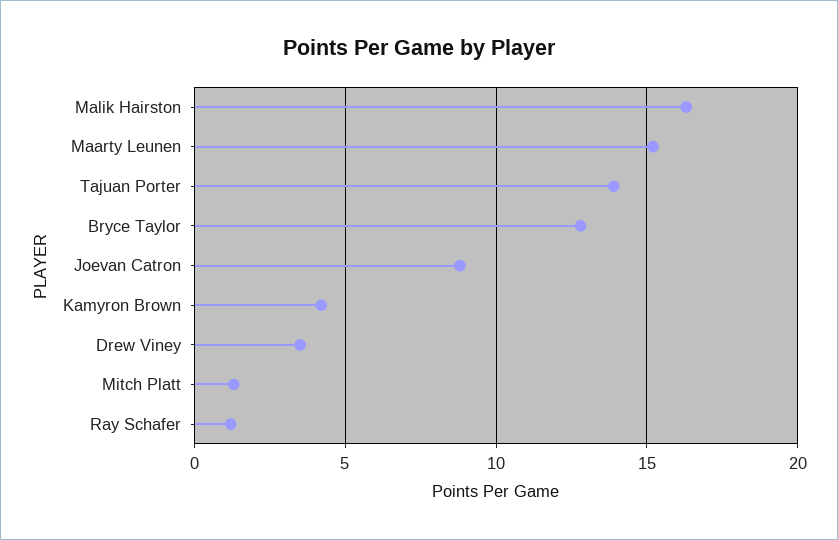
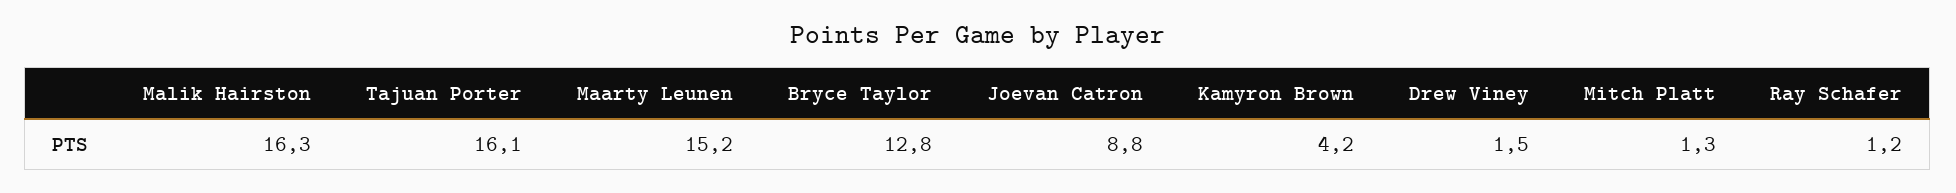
Tajuan Porter: 14 -> 16.1
Drew Viney: 3.5 -> 1.5

